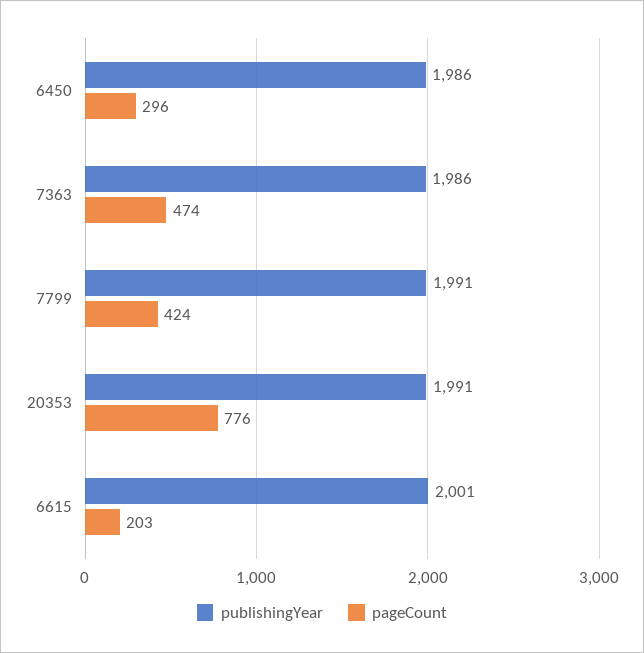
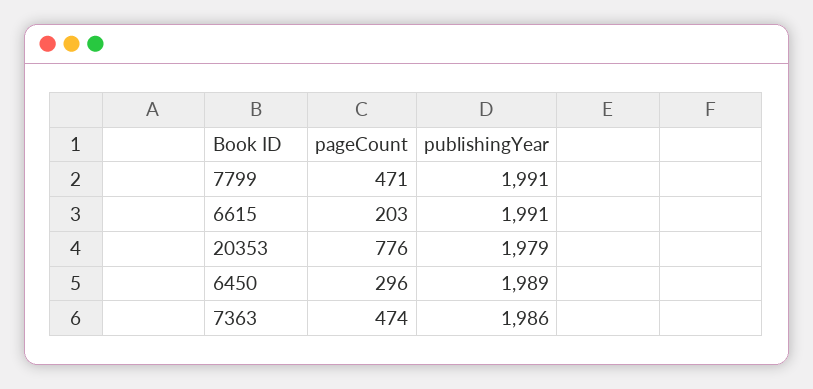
publishingYear, 6450: 1986 -> 1989
pageCount, 7799: 424 -> 471
publishingYear, 20353: 1991 -> 1979
publishingYear, 6615: 2001 -> 1991

